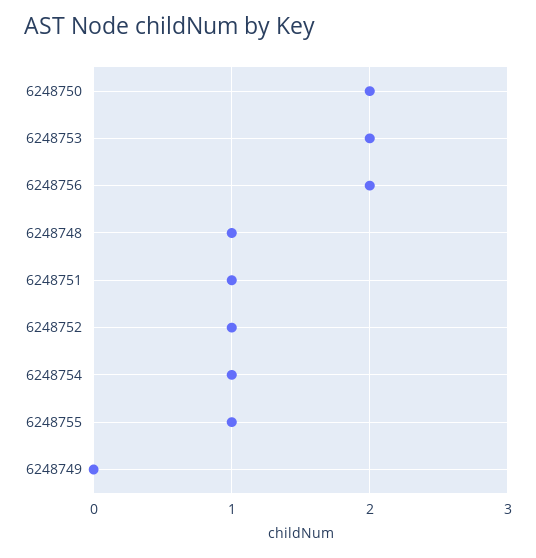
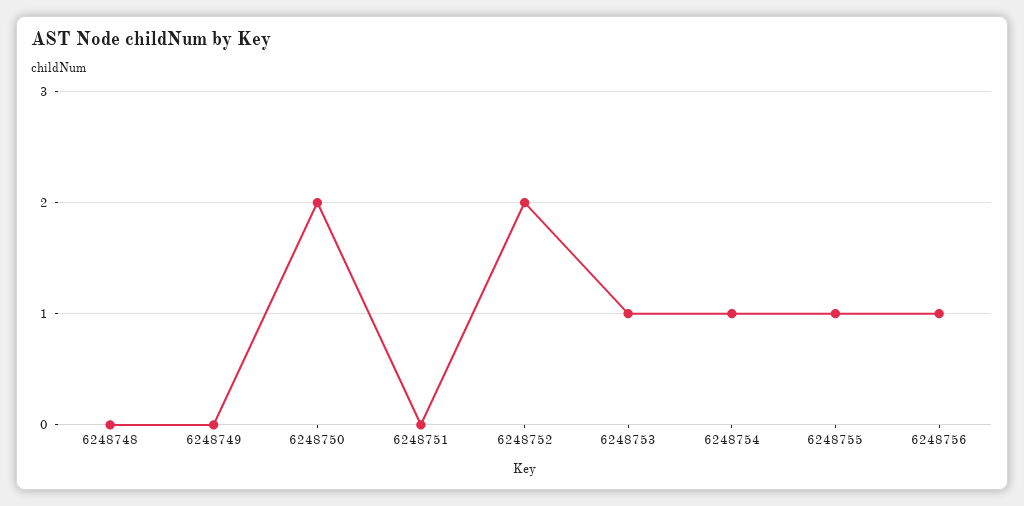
6248753: 2 -> 1
6248756: 2 -> 1
6248748: 1 -> 0
6248751: 1 -> 0
6248752: 1 -> 2

